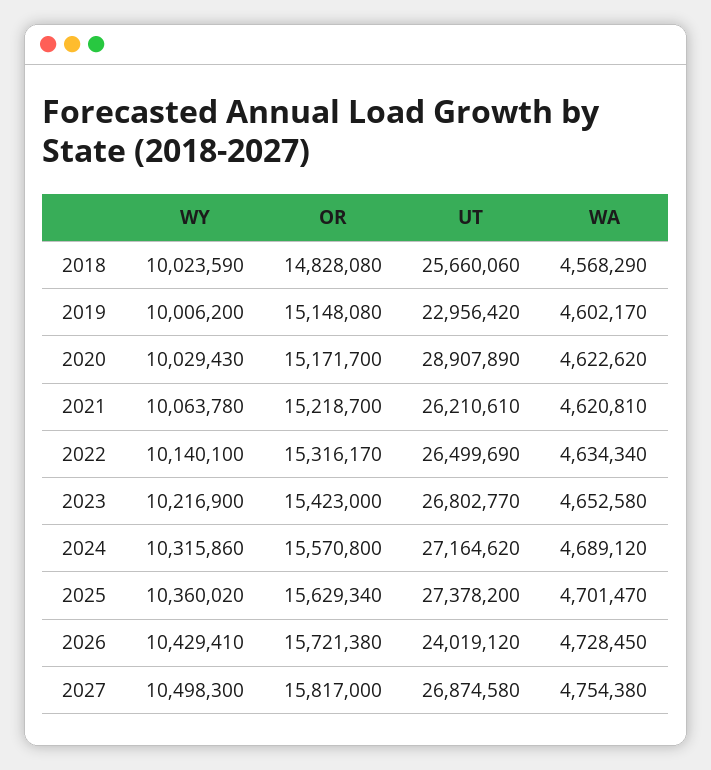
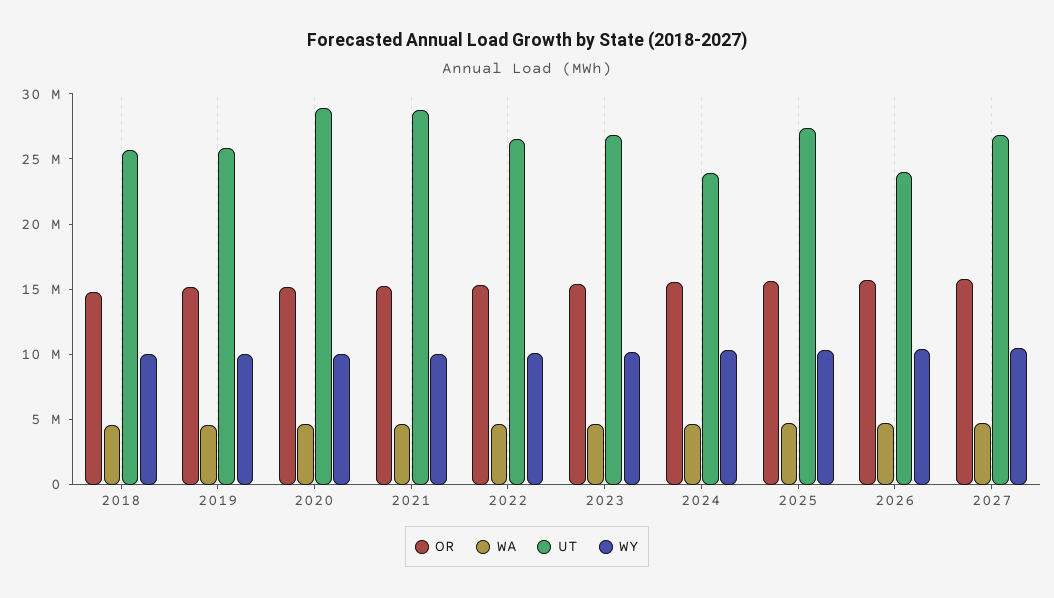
UT, 2019: 22956420 -> 26000000
UT, 2021: 26210610 -> 29000000
UT, 2024: 27164620 -> 24000000

